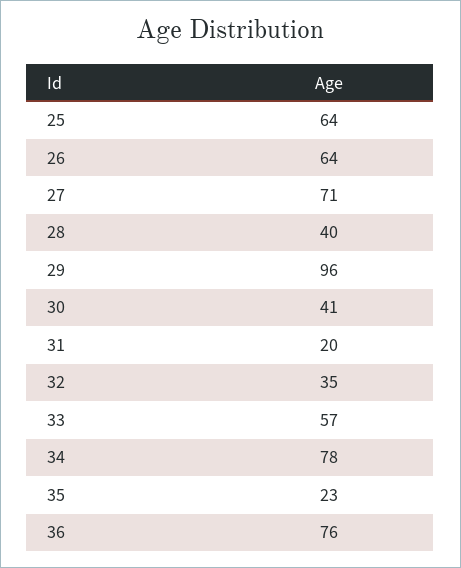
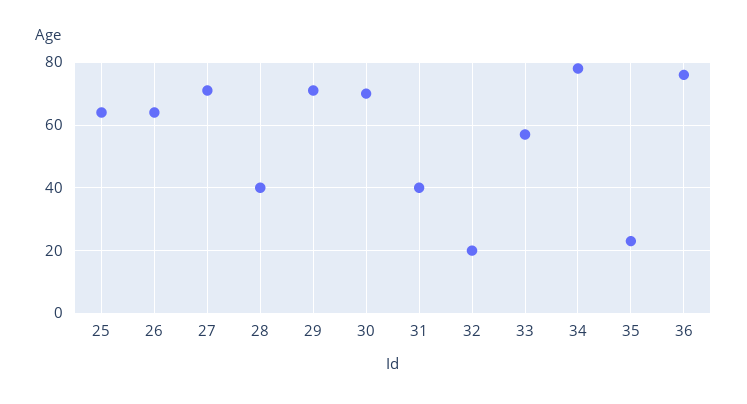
29: 96 -> 70
30: 41 -> 70
31: 20 -> 40
32: 35 -> 20

